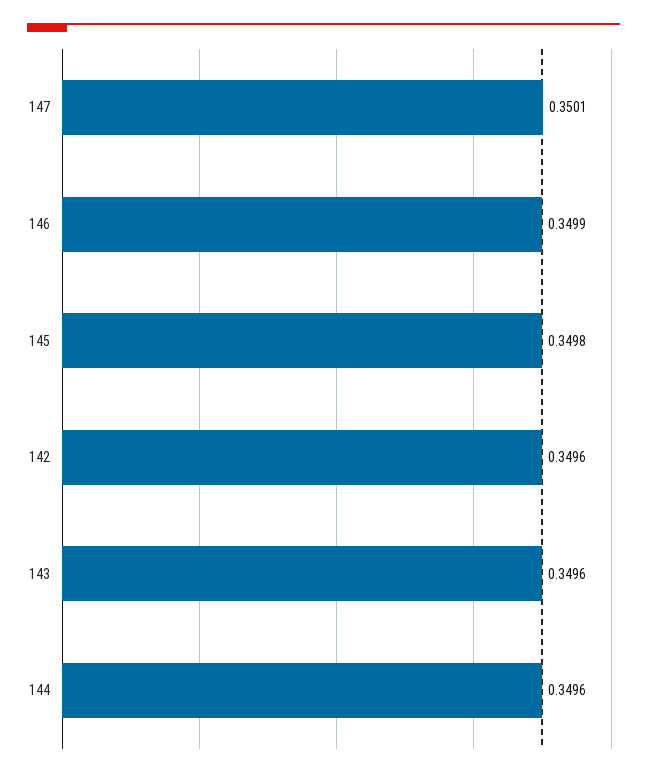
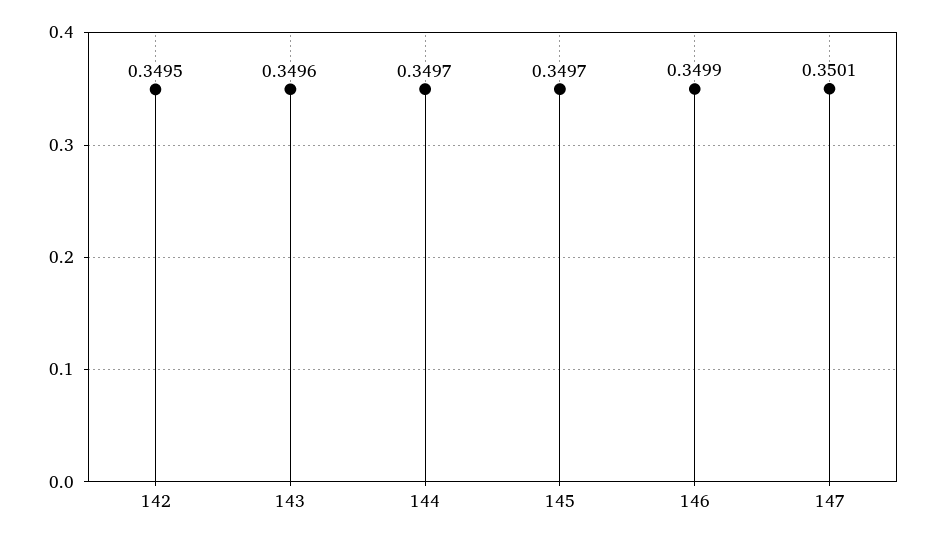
145: 0.3498 -> 0.3497
142: 0.3496 -> 0.3495
144: 0.3496 -> 0.3497

